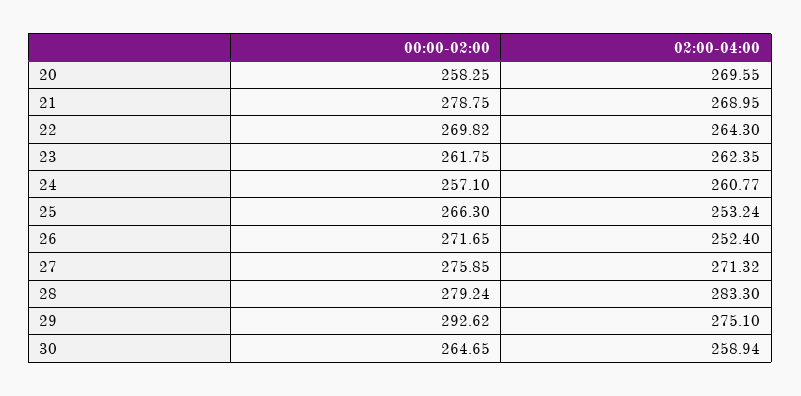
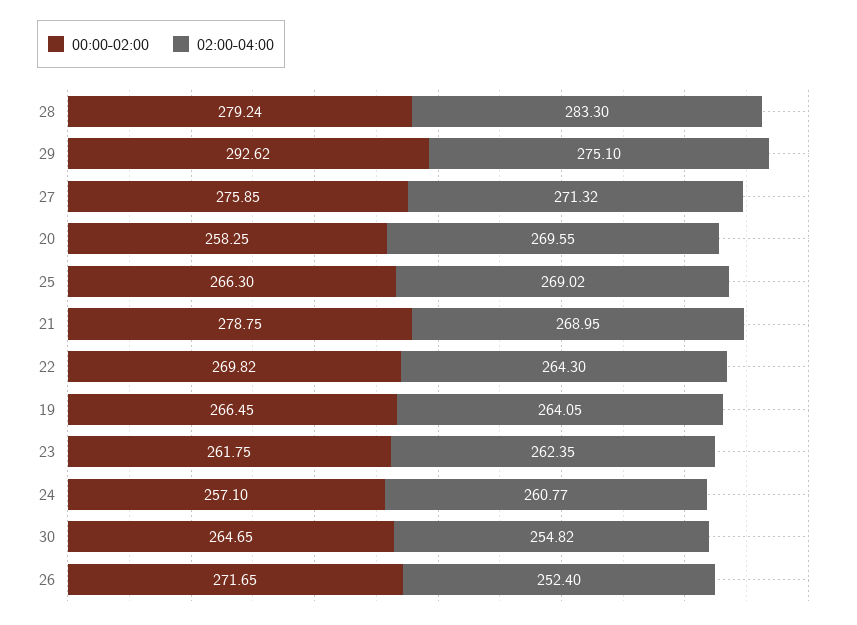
02:00-04:00, 25: 253.24 -> 269.02
02:00-04:00, 30: 258.94 -> 254.82
00:00-02:00, 19: none -> 266.45
02:00-04:00, 19: none -> 264.05

